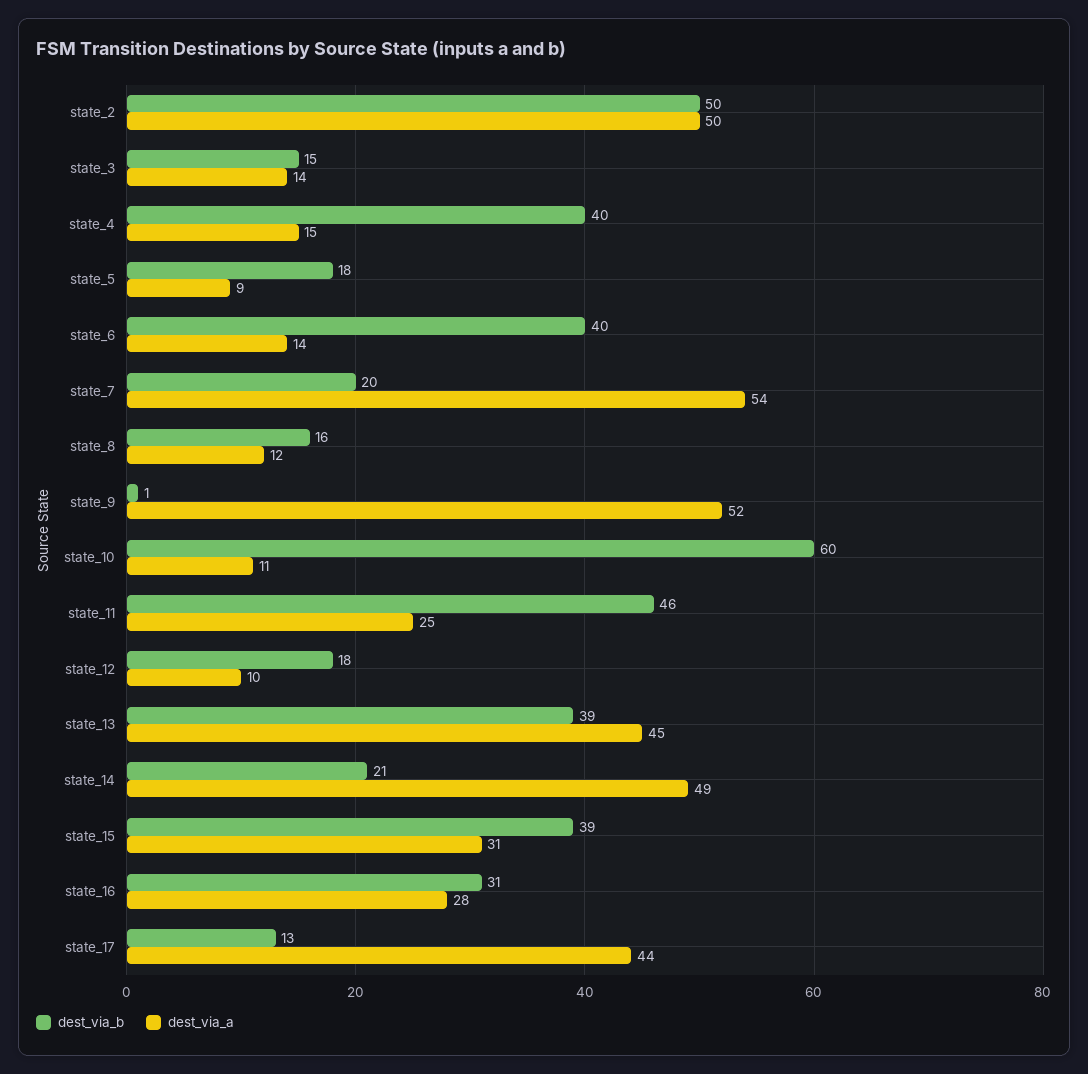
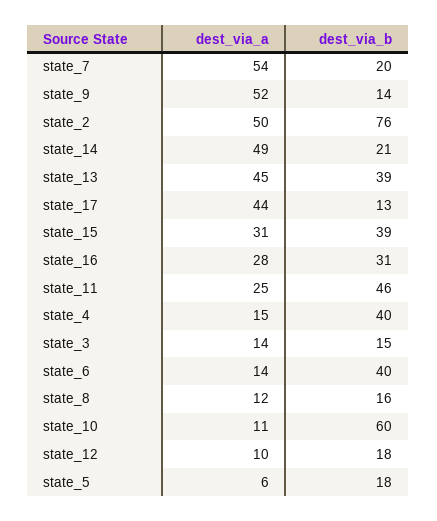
dest_via_b, state_2: 50 -> 76
dest_via_a, state_5: 9 -> 6
dest_via_b, state_9: 1 -> 14

